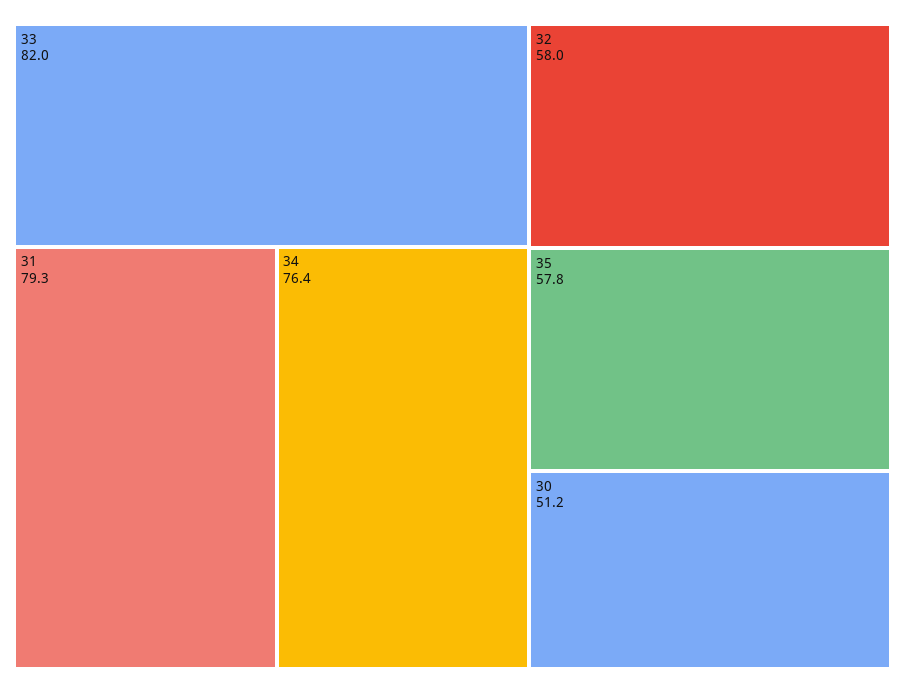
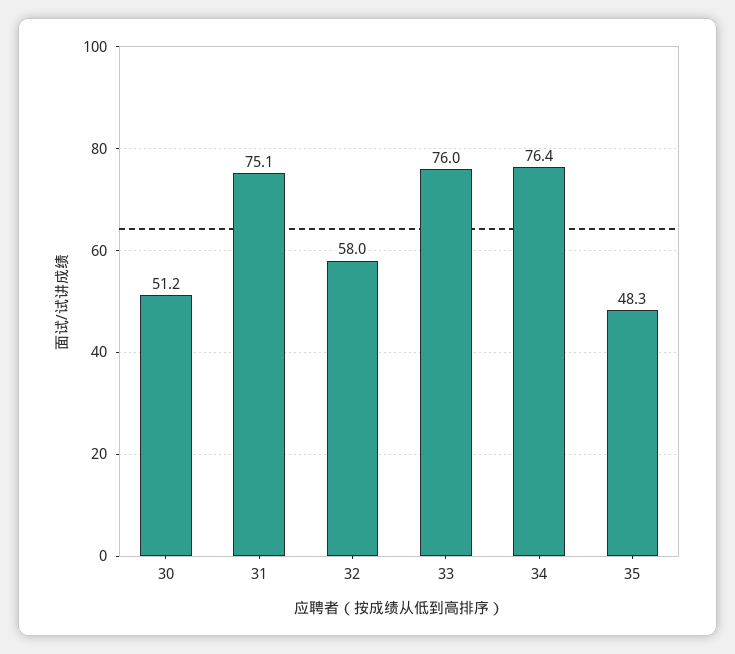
33: 82 -> 76
31: 79.3 -> 75.1
35: 57.8 -> 48.3

